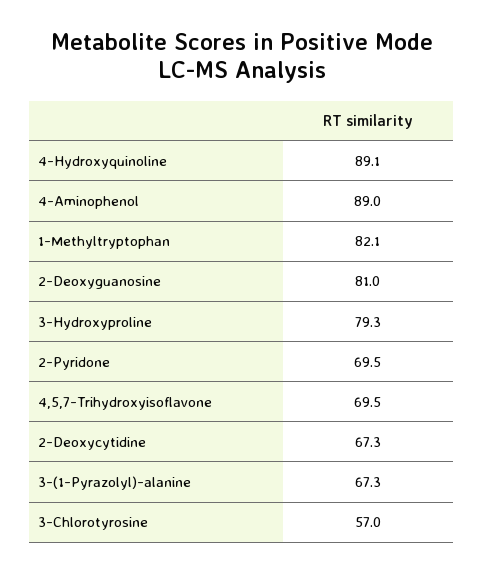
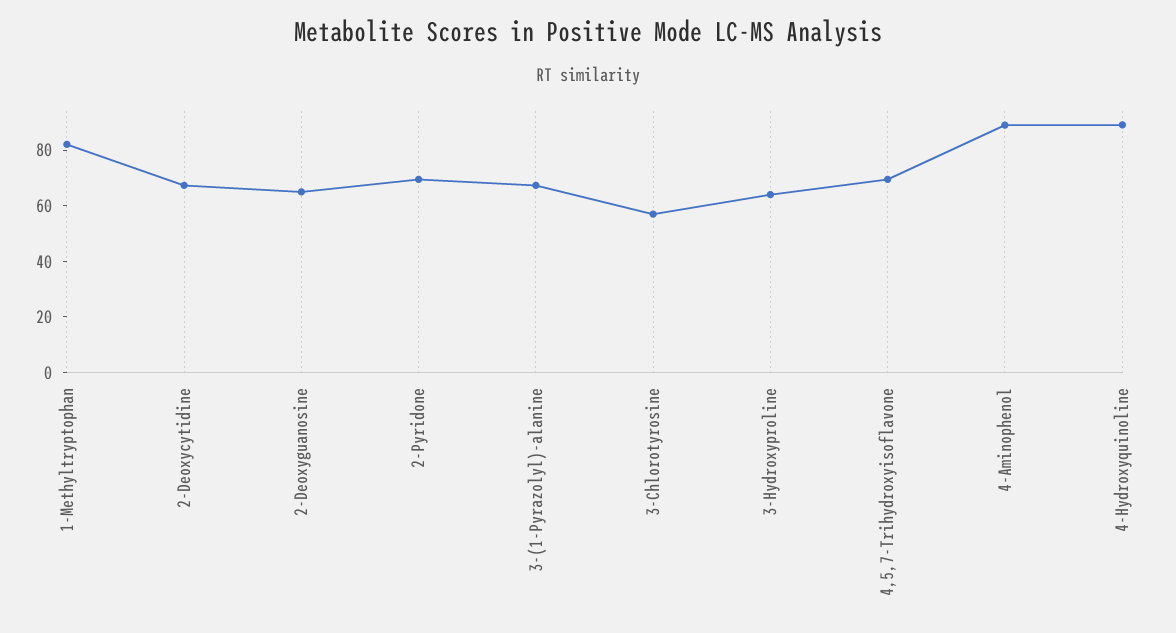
2-Deoxyguanosine: 81 -> 65
3-Hydroxyproline: 79.3 -> 65

